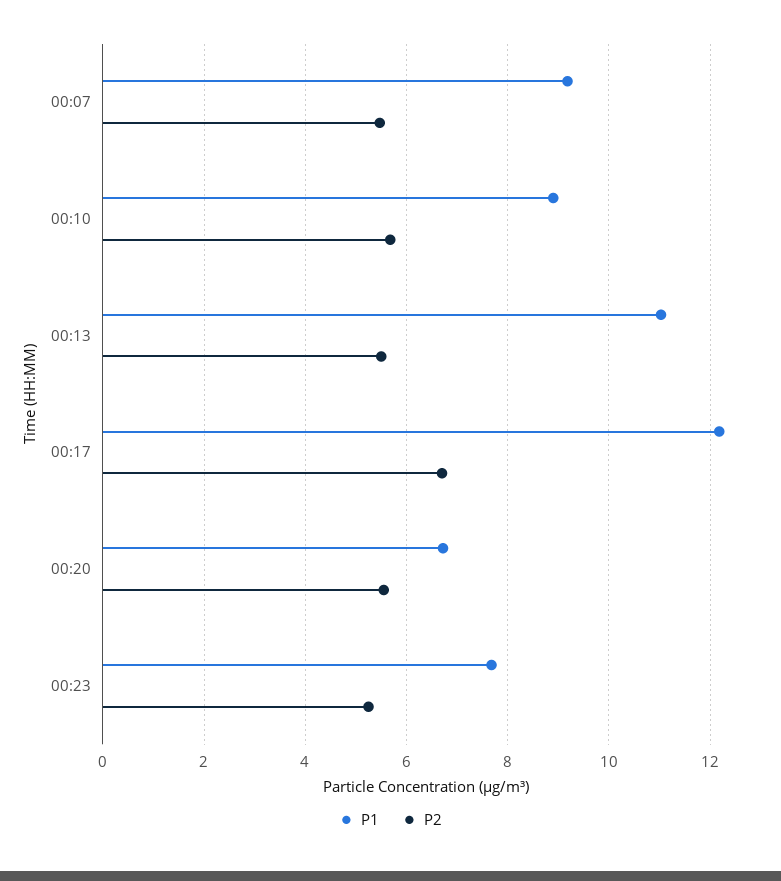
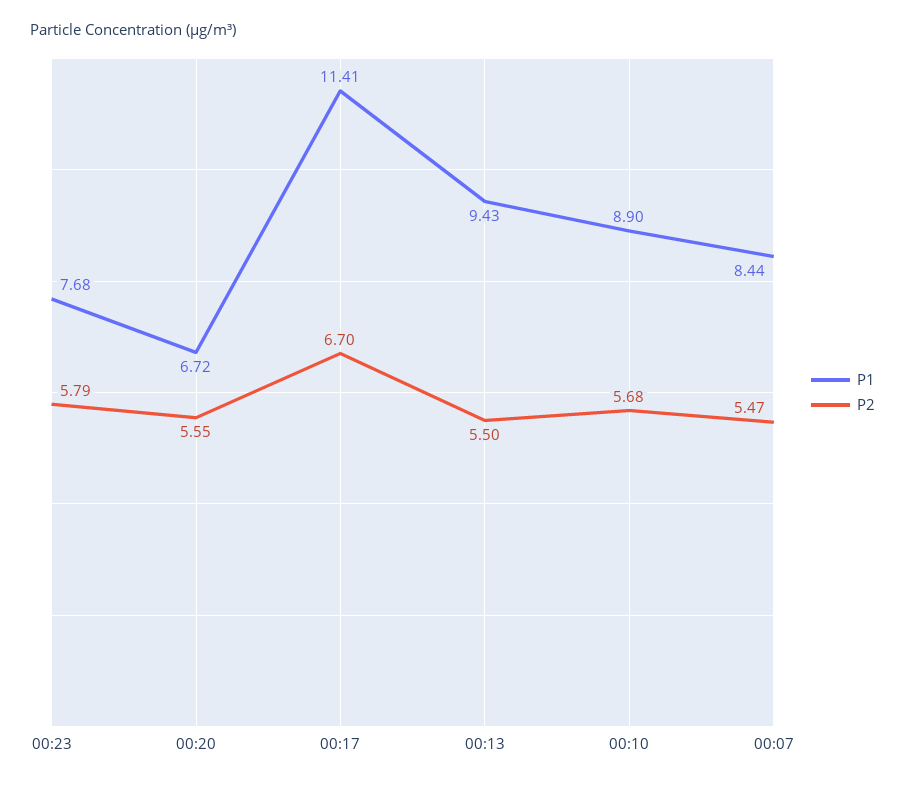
P1, 00:07: 9.2 -> 8.44
P1, 00:13: 11 -> 9.43
P1, 00:17: 12.2 -> 11.41
P2, 00:23: 5.2 -> 5.79

